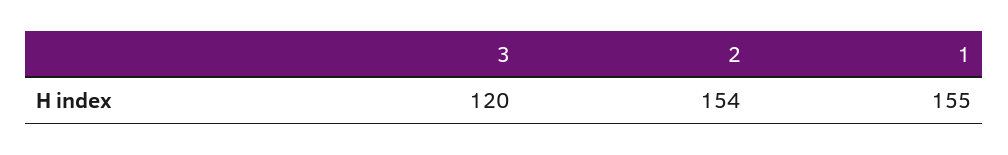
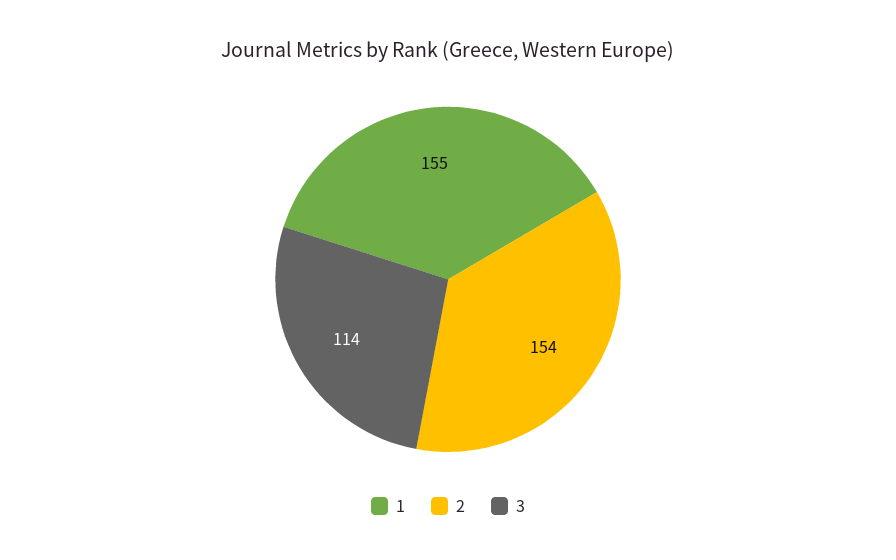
3: 120 -> 114

